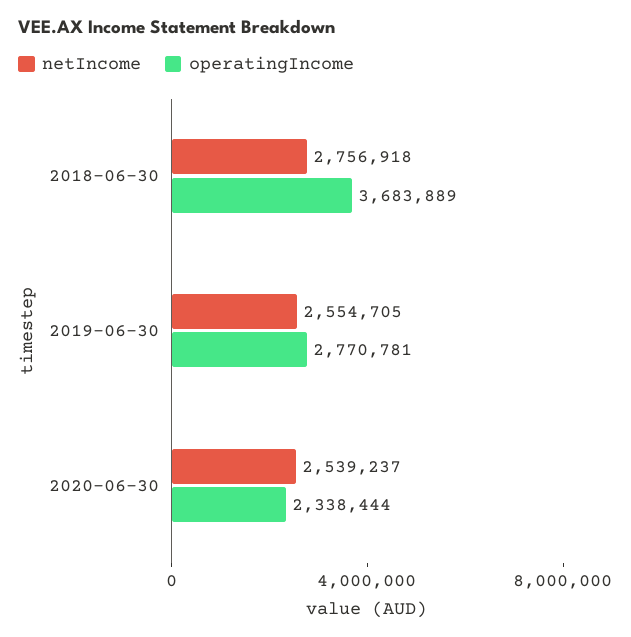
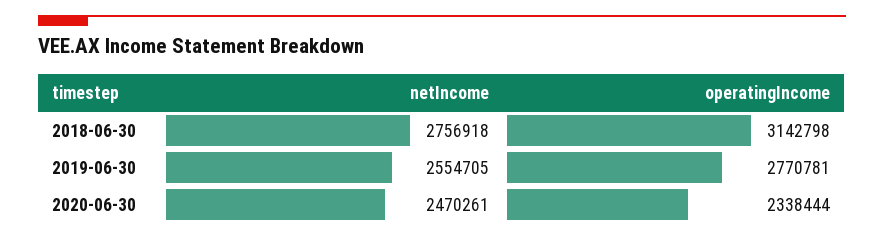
operatingIncome, 2018-06-30: 3683889 -> 3142798
netIncome, 2020-06-30: 2539237 -> 2470261

